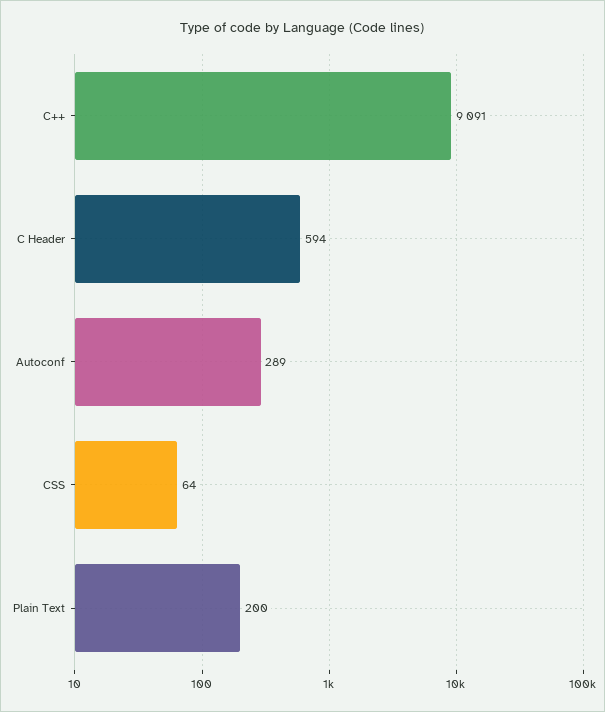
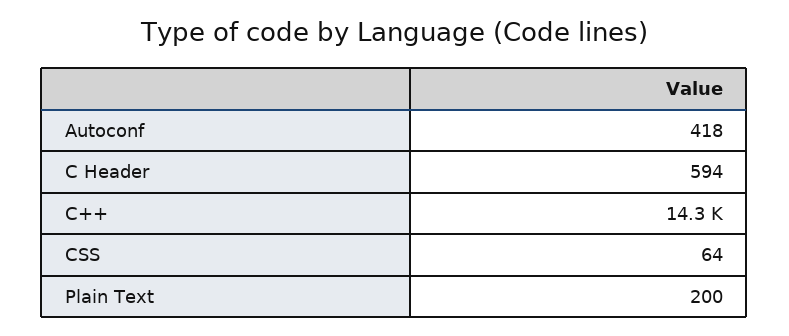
C++: 9091 -> 14300
Autoconf: 289 -> 418

